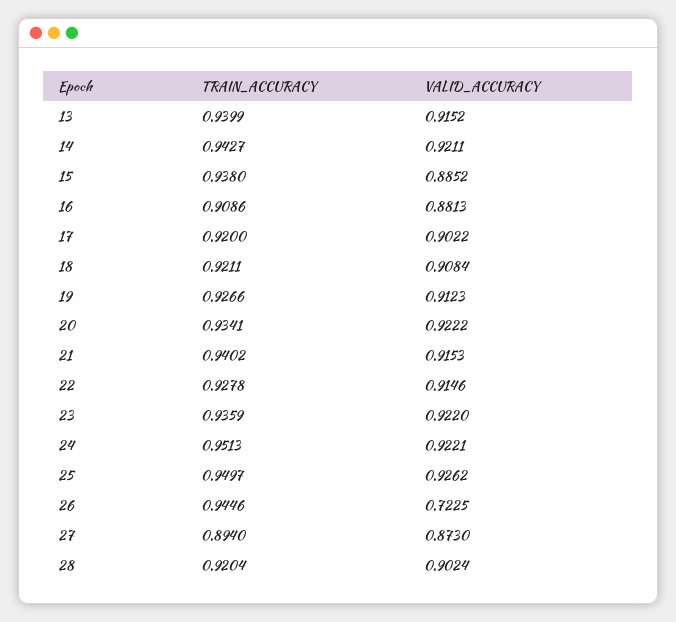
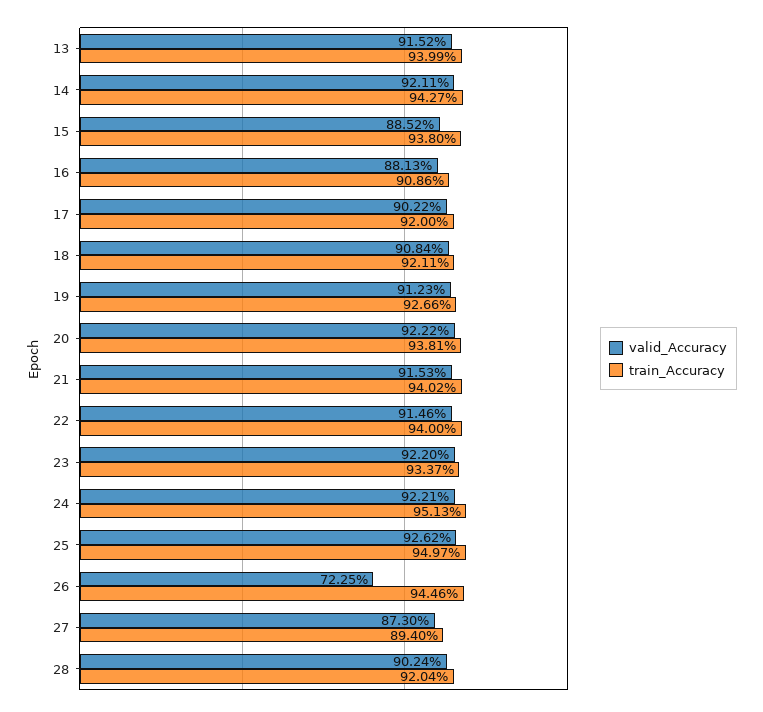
TRAIN_ACCURACY, 20: 0.9341 -> 0.9381
TRAIN_ACCURACY, 22: 0.9278 -> 0.94
TRAIN_ACCURACY, 23: 0.9359 -> 0.9337

